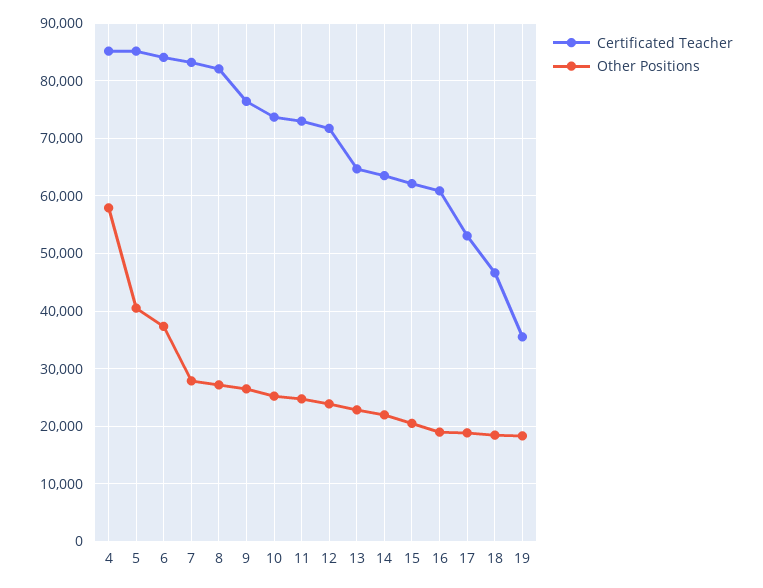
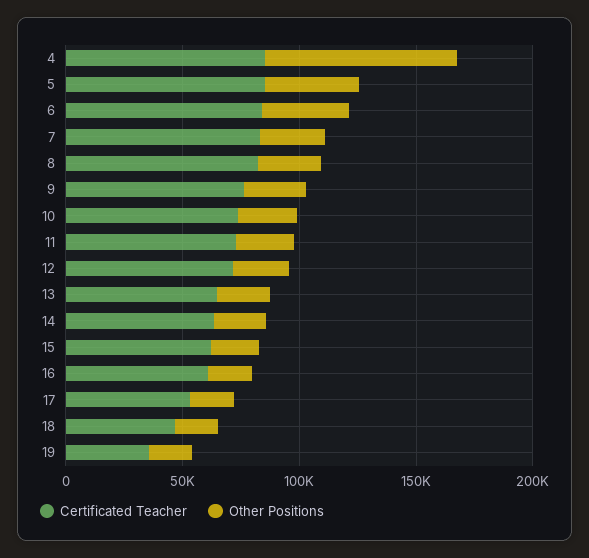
Other Positions, 4: 58000 -> 80000

